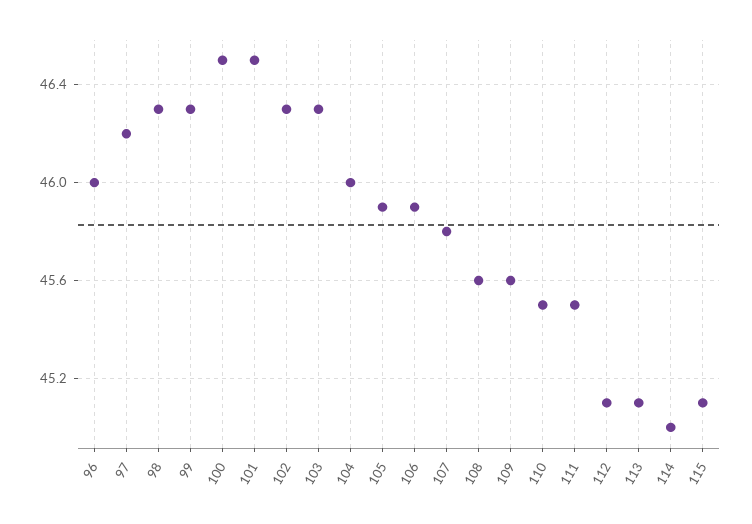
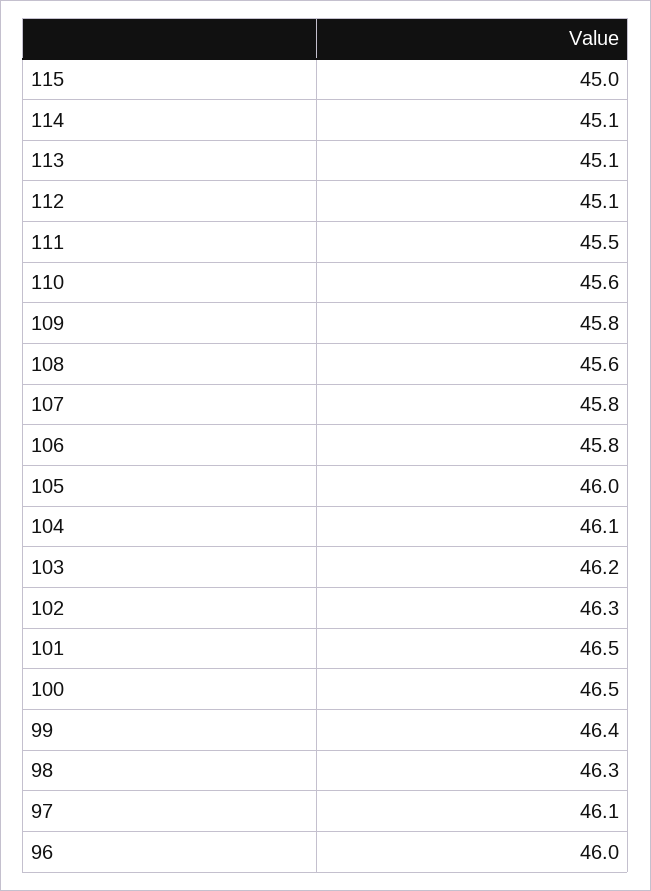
97: 46.2 -> 46.1
99: 46.3 -> 46.4
103: 46.3 -> 46.2
104: 46 -> 46.1
105: 45.9 -> 46
106: 45.9 -> 45.8
109: 45.6 -> 45.8
110: 45.5 -> 45.6
114: 45 -> 45.1
115: 45.1 -> 45

